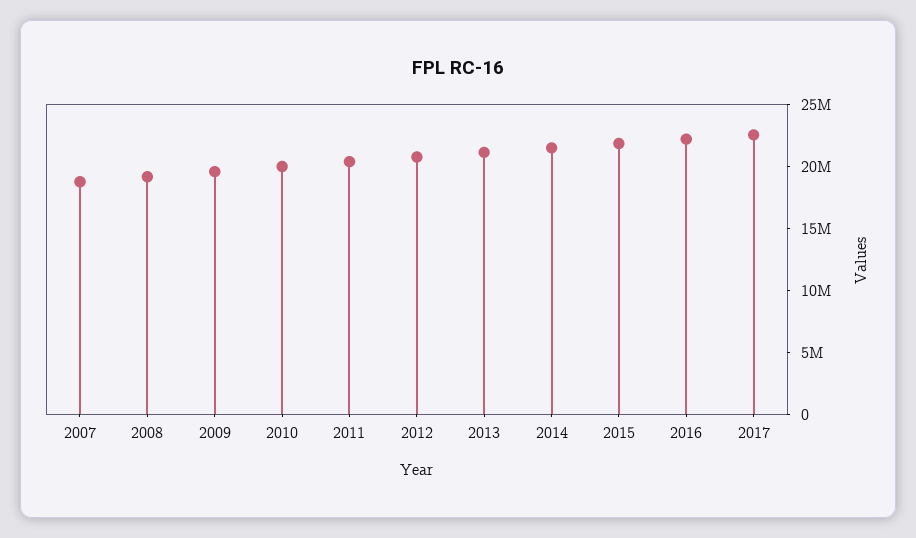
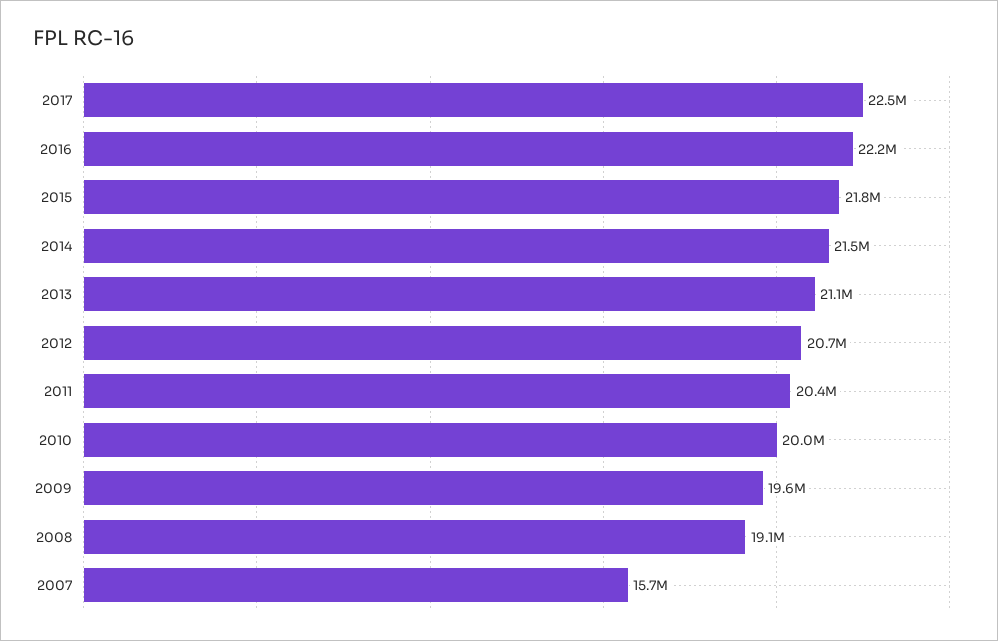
2007: 19000000 -> 15700000

